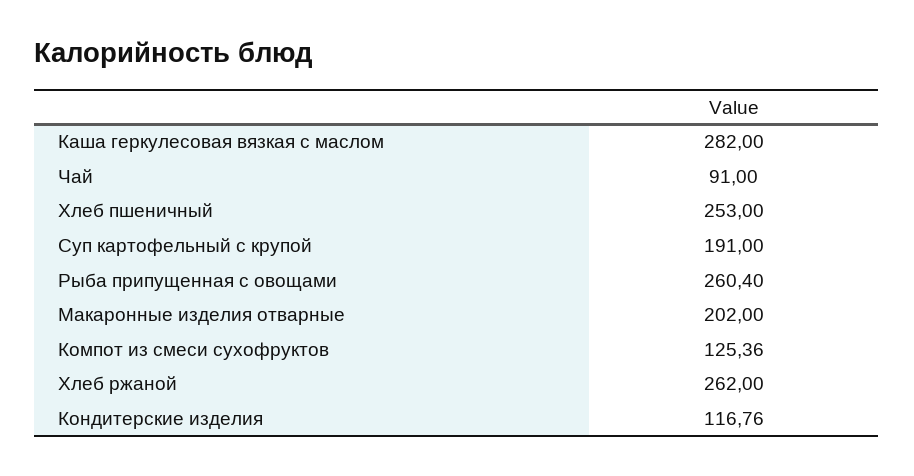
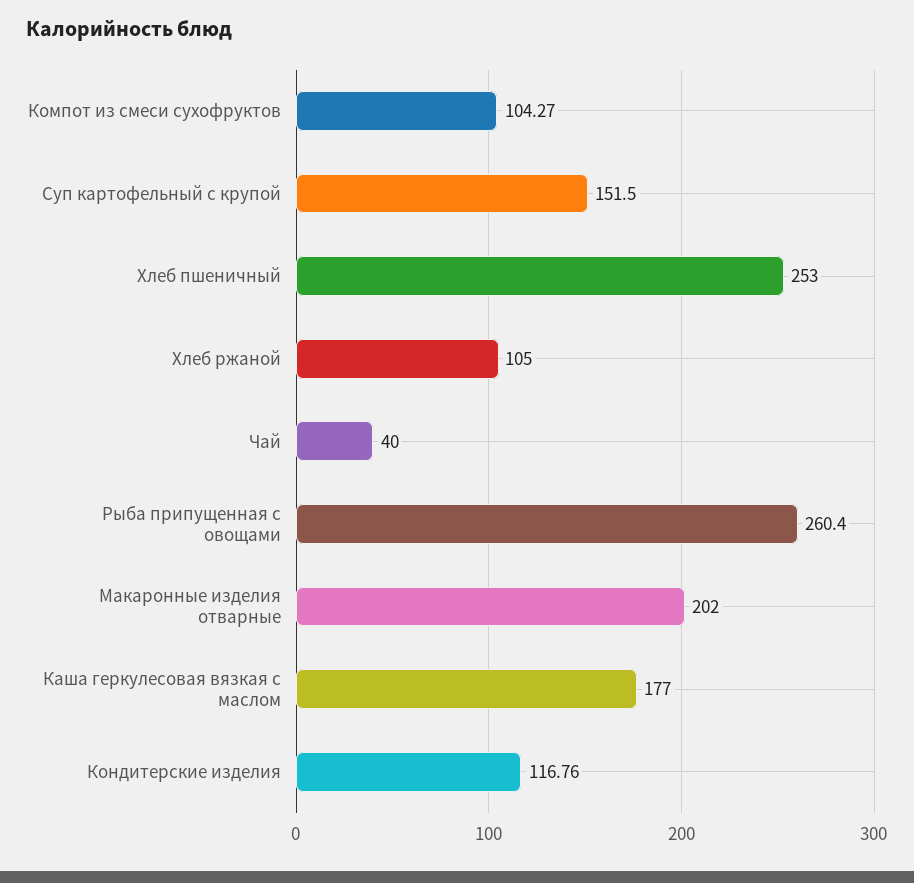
Каша геркулесовая вязкая с маслом: 282 -> 177
Чай: 91 -> 40
Суп картофельный с крупой: 191 -> 151.5
Компот из смеси сухофруктов: 125.36 -> 104.27
Хлеб ржаной: 262 -> 105

